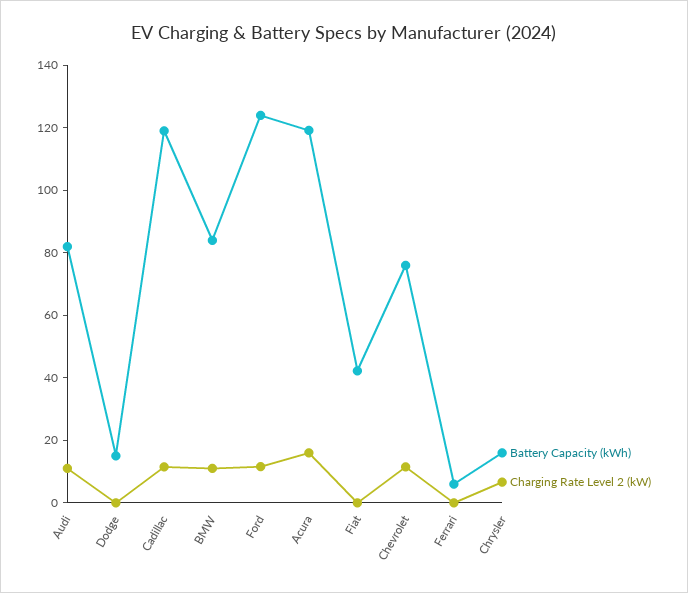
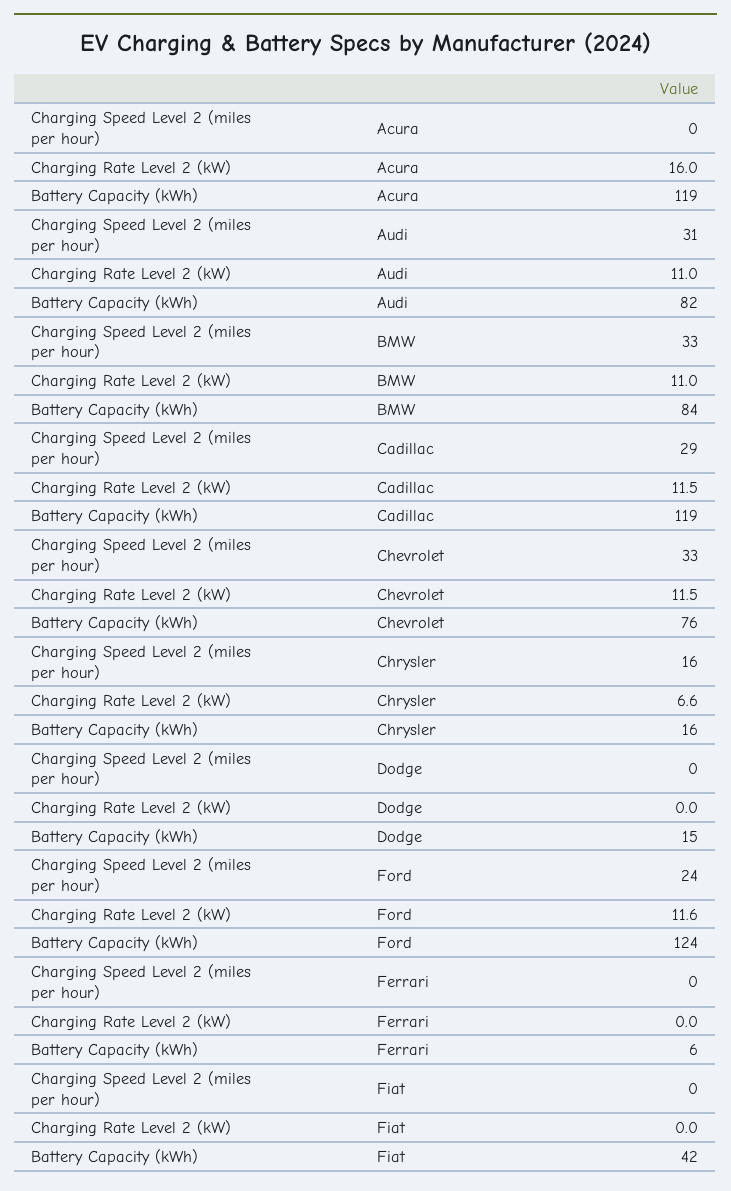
Charging Speed Level 2 (miles per hour), Acura: none -> 0
Charging Speed Level 2 (miles per hour), Audi: none -> 31
Charging Speed Level 2 (miles per hour), BMW: none -> 33
Charging Speed Level 2 (miles per hour), Cadillac: none -> 29
Charging Speed Level 2 (miles per hour), Chevrolet: none -> 33
Charging Speed Level 2 (miles per hour), Chrysler: none -> 16
Charging Speed Level 2 (miles per hour), Dodge: none -> 0
Charging Speed Level 2 (miles per hour), Ford: none -> 24
Charging Speed Level 2 (miles per hour), Ferrari: none -> 0
Charging Speed Level 2 (miles per hour), Fiat: none -> 0

